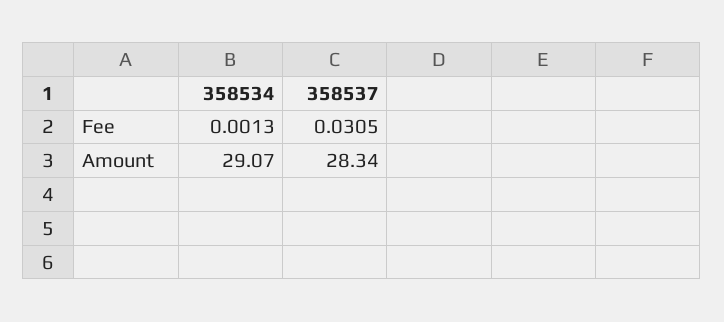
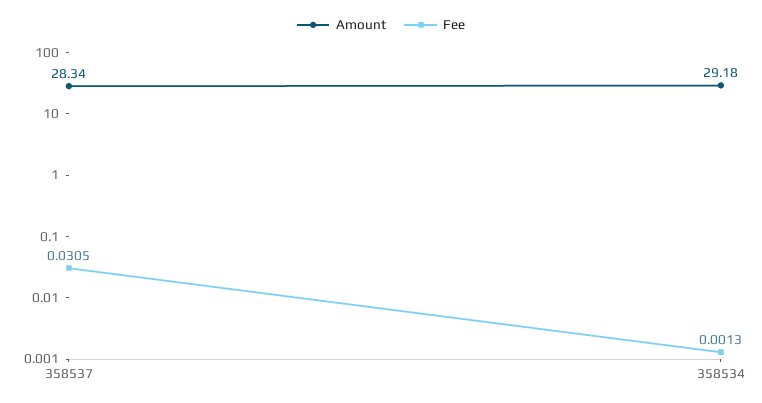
Amount, 358534: 29.07 -> 29.18

